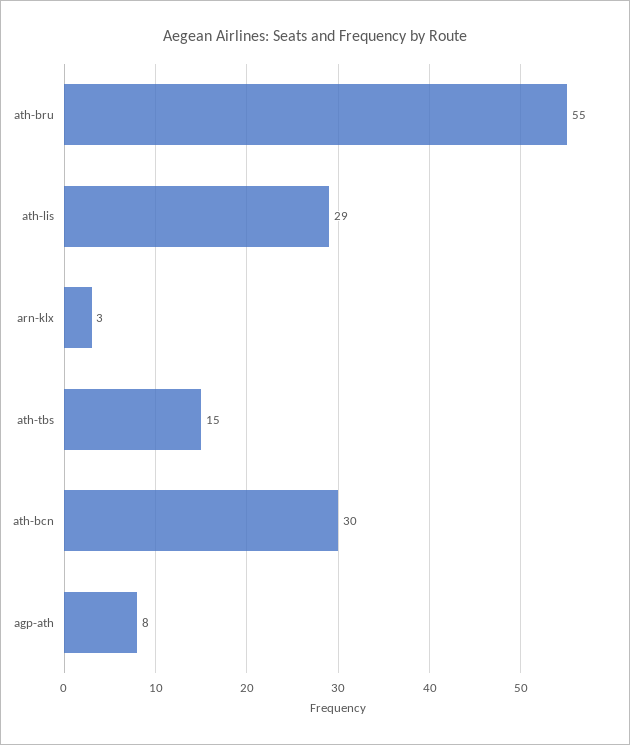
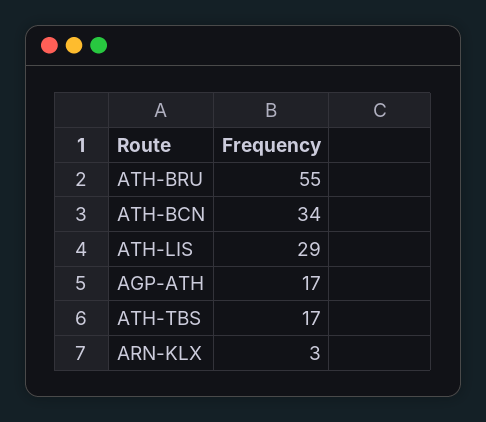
ath-tbs: 15 -> 17
ath-bcn: 30 -> 34
agp-ath: 8 -> 17

